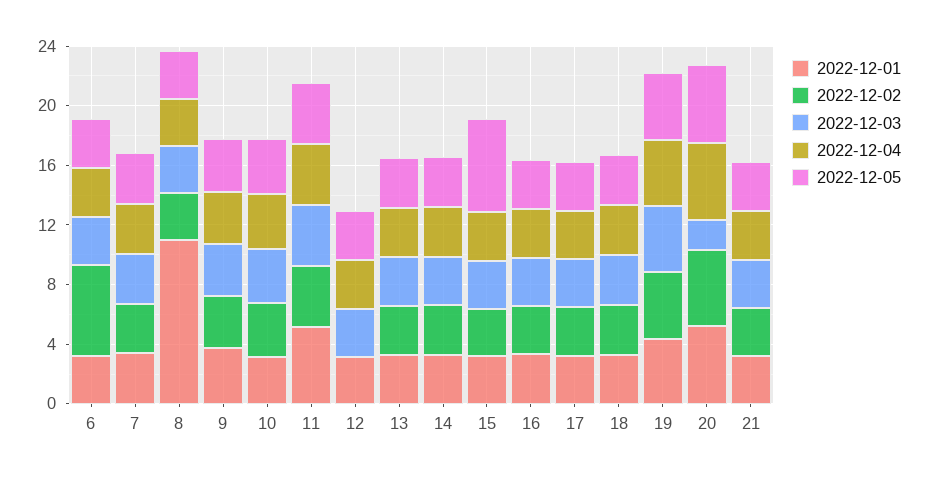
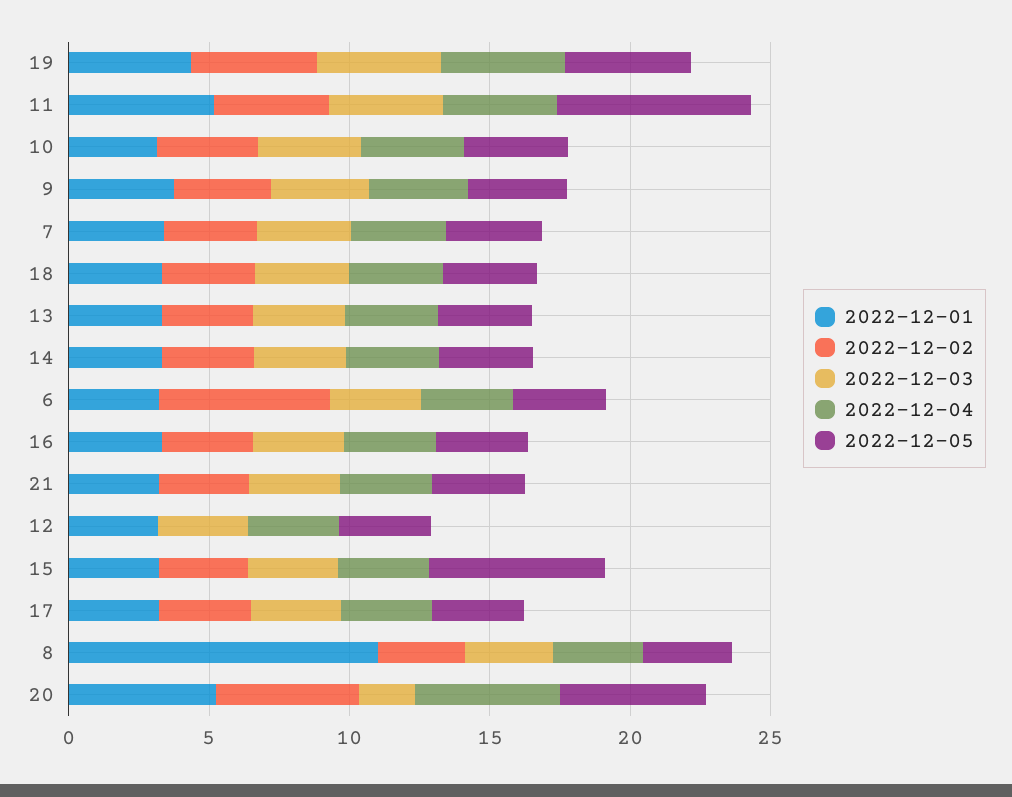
2022-12-05, 11: 4 -> 7

